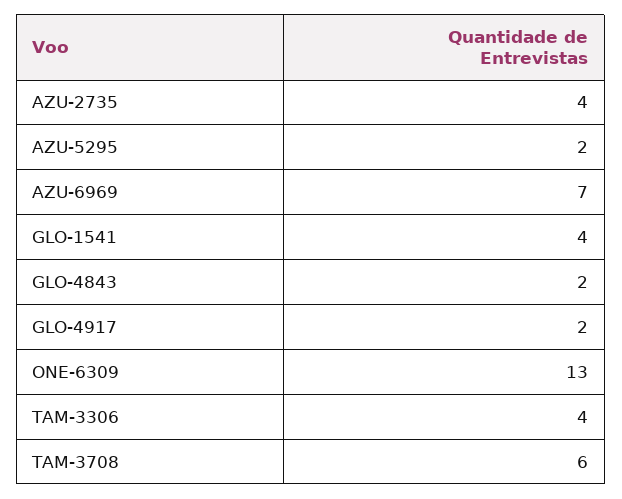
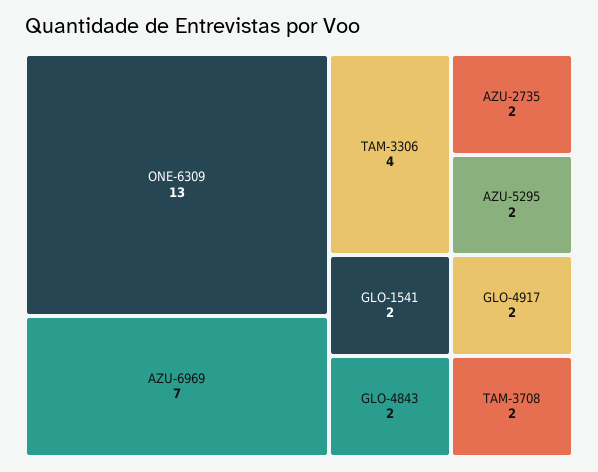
AZU-2735: 4 -> 2
GLO-1541: 4 -> 2
TAM-3708: 6 -> 2

